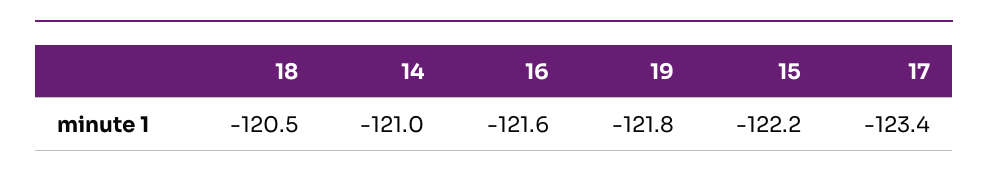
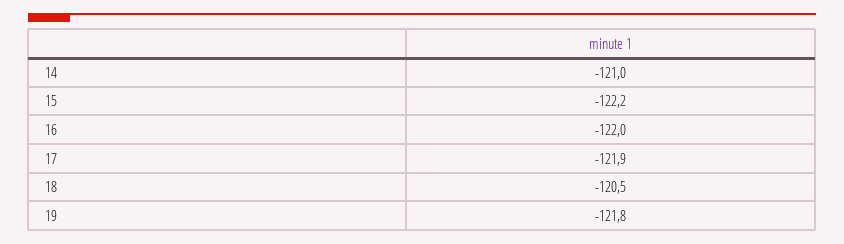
16: -121.6 -> -122
17: -123.4 -> -121.9

